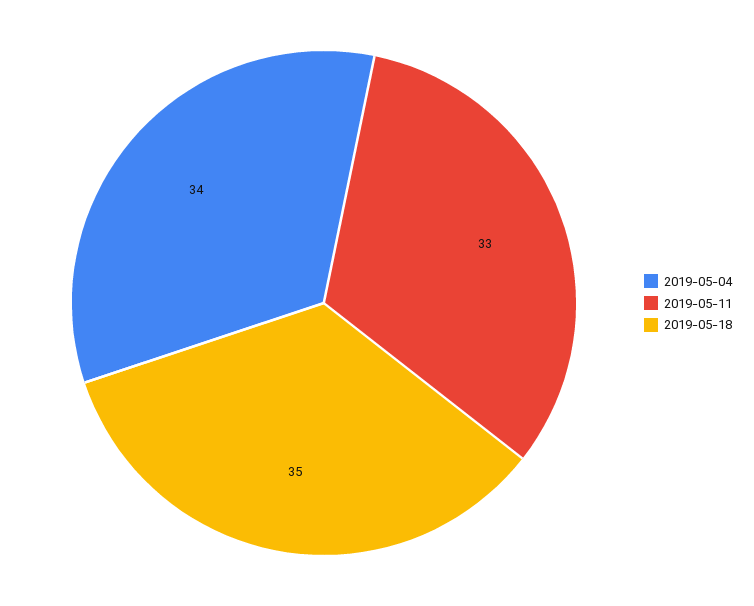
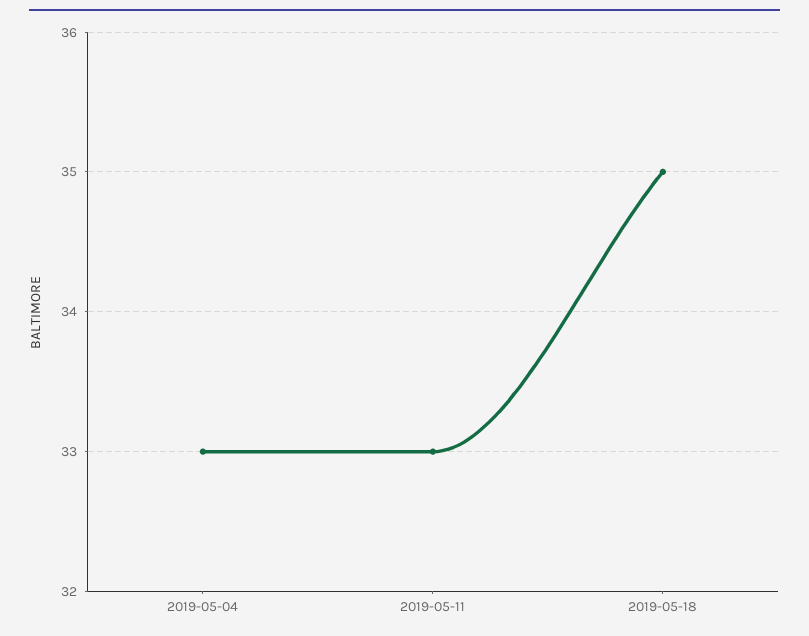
2019-05-04: 34 -> 33

